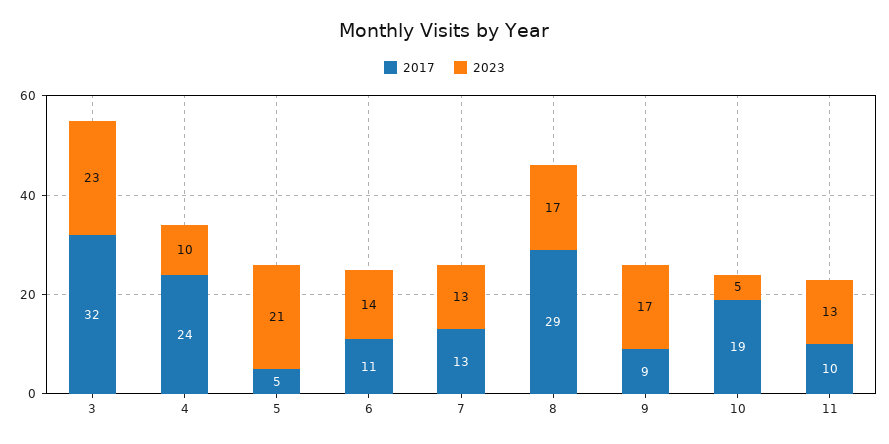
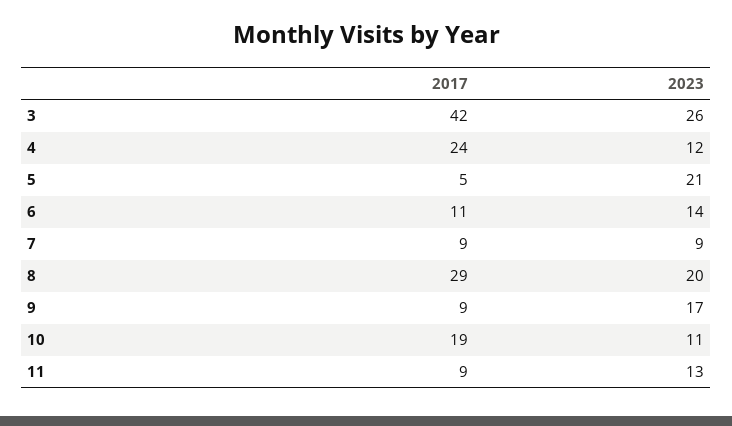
2017, 3: 32 -> 42
2023, 3: 23 -> 26
2023, 4: 10 -> 12
2017, 7: 13 -> 9
2023, 7: 13 -> 9
2023, 8: 17 -> 20
2023, 10: 5 -> 11
2017, 11: 10 -> 9

